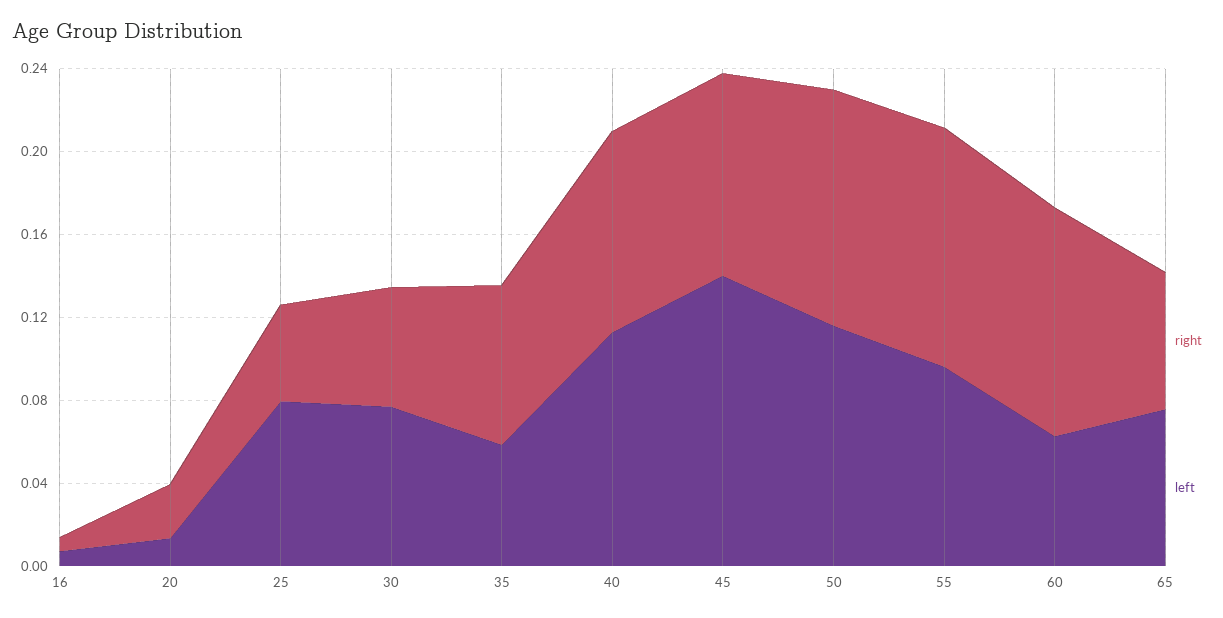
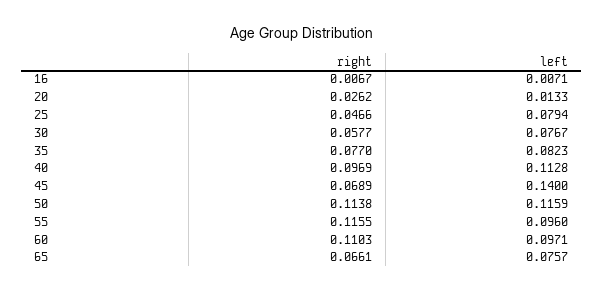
left, 35: 0.06 -> 0.0823
right, 45: 0.1 -> 0.0689
left, 60: 0.06 -> 0.0971

